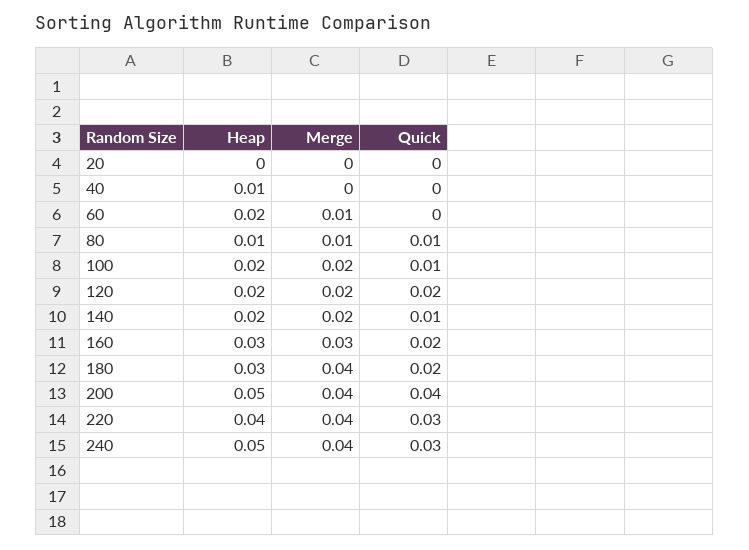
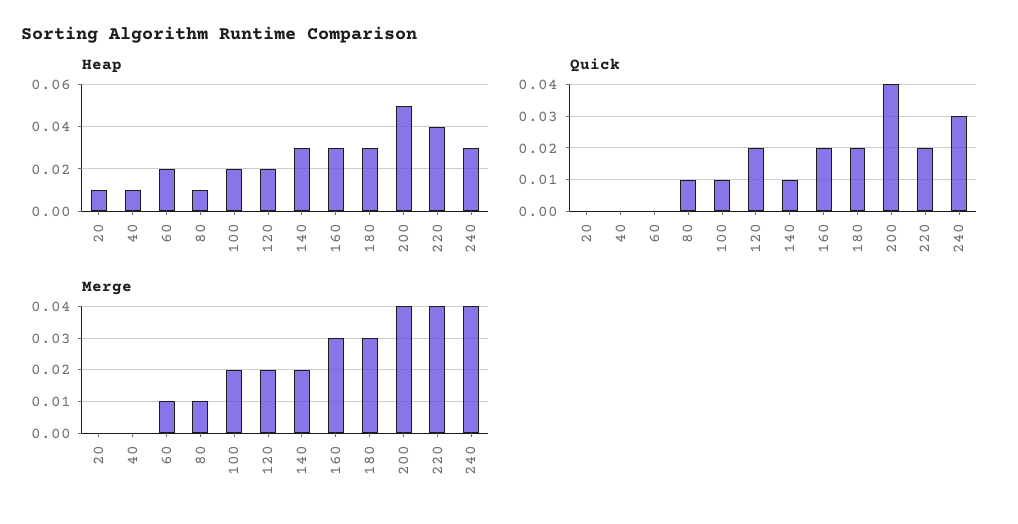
Heap, 20: 0 -> 0.01
Heap, 140: 0.02 -> 0.03
Merge, 180: 0.04 -> 0.03
Quick, 220: 0.03 -> 0.02
Heap, 240: 0.05 -> 0.03

